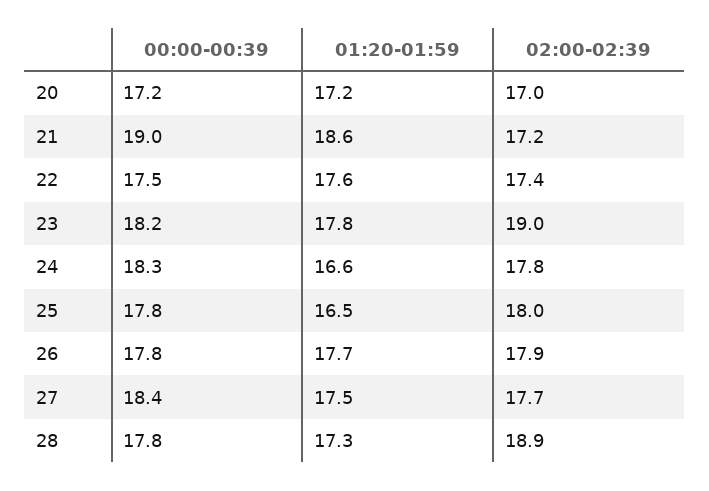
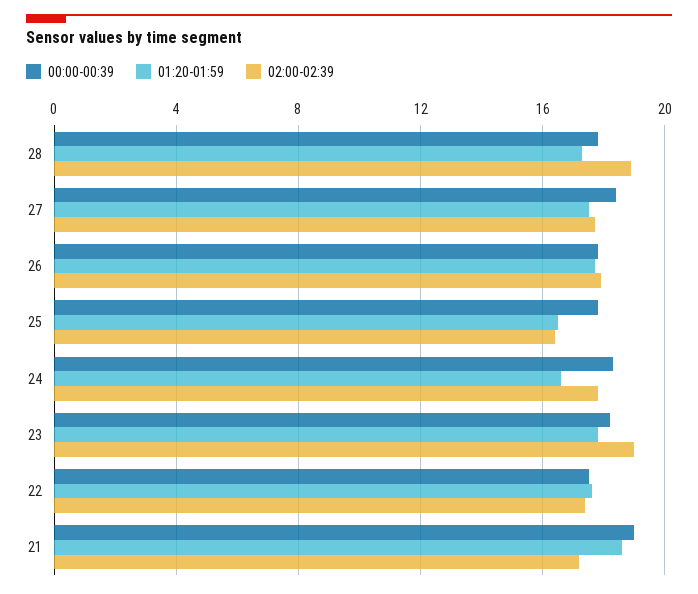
00:00-00:39, 20: 17.2 -> none
01:20-01:59, 20: 17.2 -> none
02:00-02:39, 20: 17 -> none
02:00-02:39, 25: 18 -> 16.5

